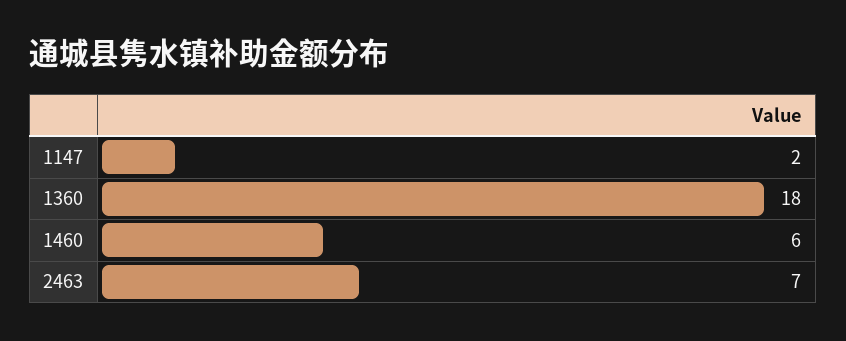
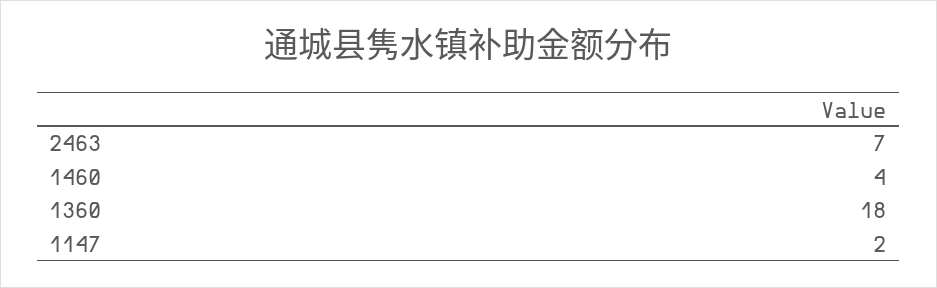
1460: 6 -> 4

